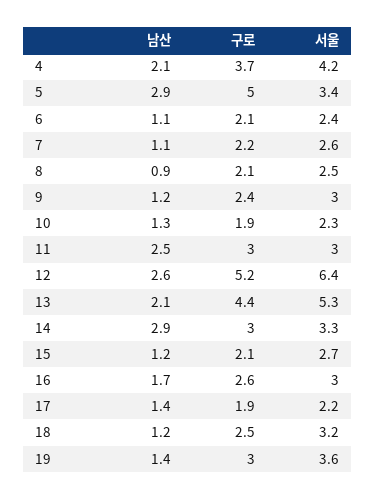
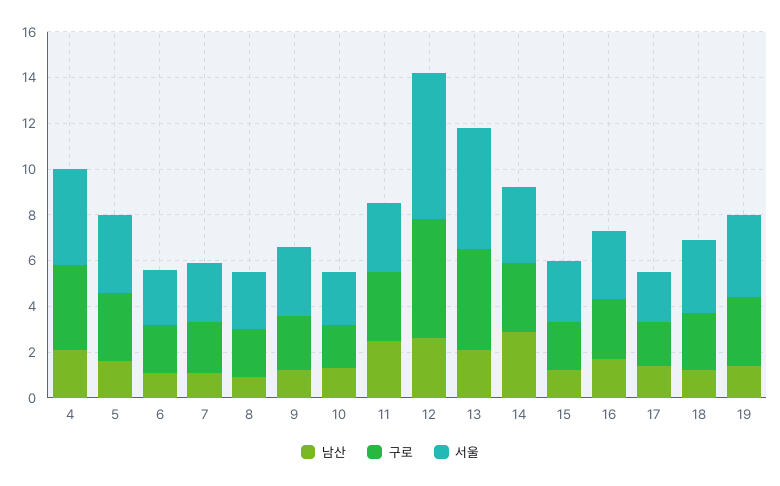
남산, 5: 2.9 -> 1.5
구로, 5: 5 -> 3

